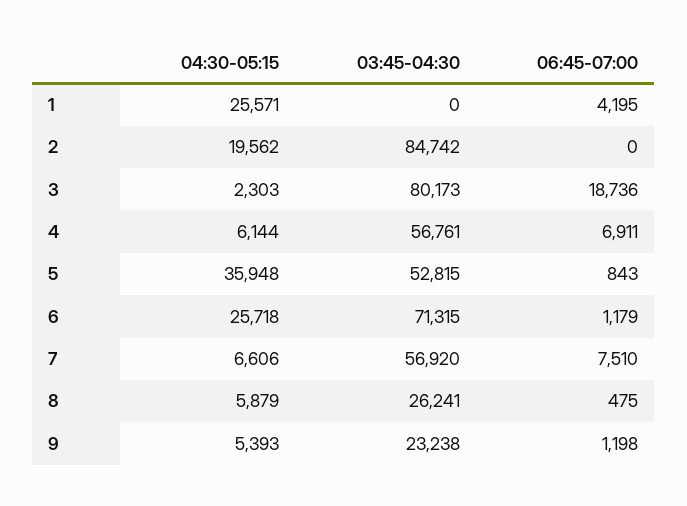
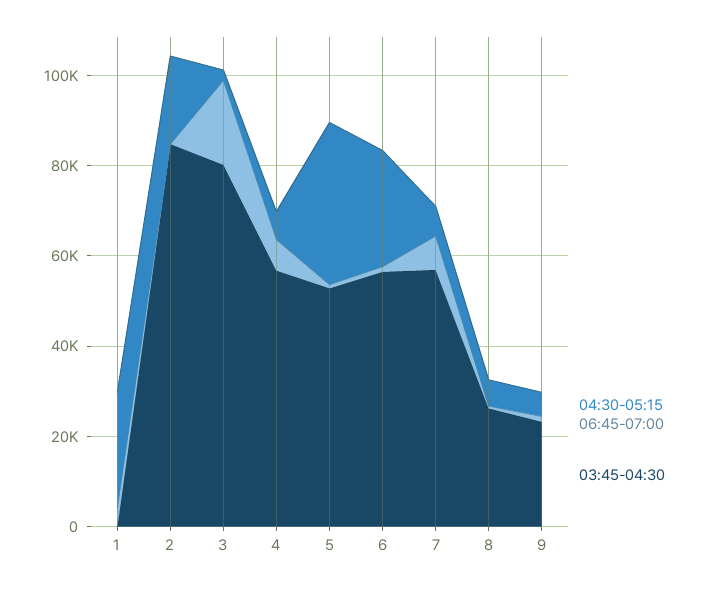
03:45-04:30, 6: 71315 -> 55000

